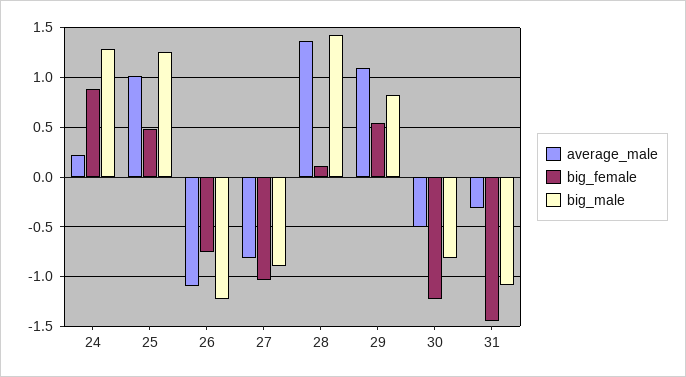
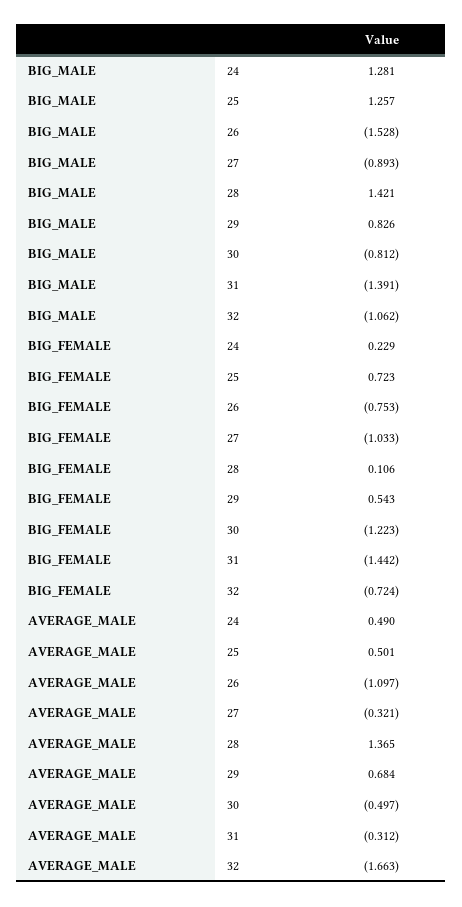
average_male, 24: 0.2 -> 0.49
big_female, 24: 0.9 -> 0.229
average_male, 25: 1 -> 0.501
big_female, 25: 0.5 -> 0.723
big_male, 26: -1.2 -> -1.528
average_male, 27: -0.8 -> -0.321
average_male, 29: 1.1 -> 0.684
big_male, 31: -1.1 -> -1.391
big_male, 32: none -> -1.062
big_female, 32: none -> -0.724
average_male, 32: none -> -1.663

